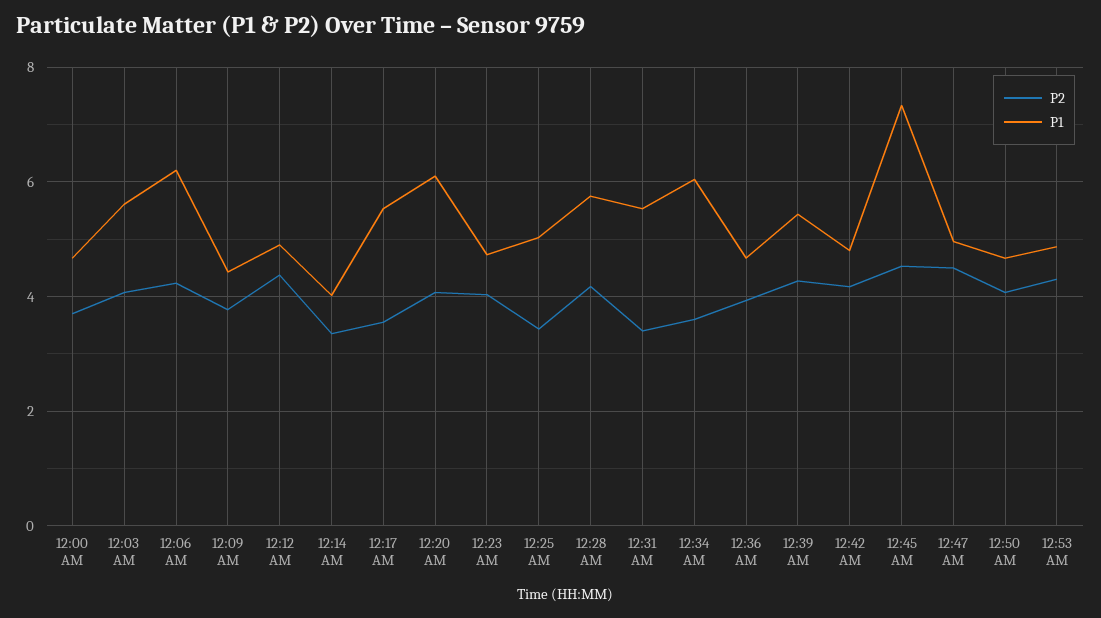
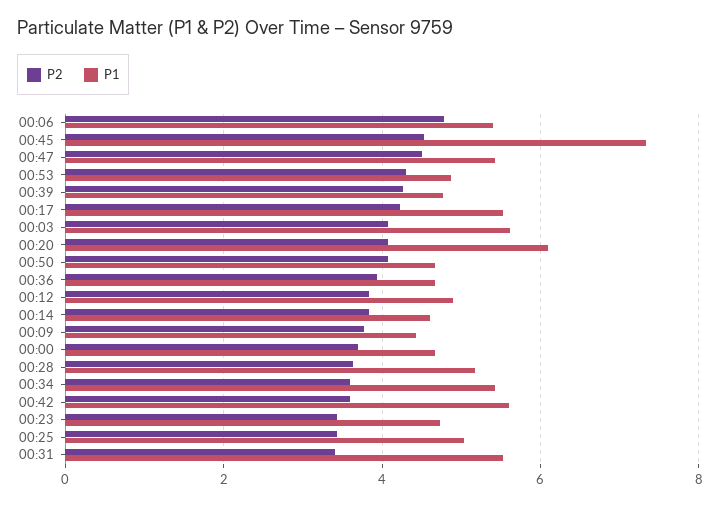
P2, 12:06 AM: 4.2 -> 4.8
P1, 12:06 AM: 6.2 -> 5.4
P2, 12:12 AM: 4.4 -> 3.8
P2, 12:14 AM: 3.4 -> 3.8
P1, 12:14 AM: 4 -> 4.6
P2, 12:17 AM: 3.6 -> 4.2
P2, 12:23 AM: 4 -> 3.4
P2, 12:28 AM: 4.2 -> 3.6
P1, 12:28 AM: 5.8 -> 5.2
P1, 12:34 AM: 6 -> 5.4
P1, 12:39 AM: 5.4 -> 4.8
P2, 12:42 AM: 4.2 -> 3.6
P1, 12:42 AM: 4.8 -> 5.6
P1, 12:47 AM: 5 -> 5.4

